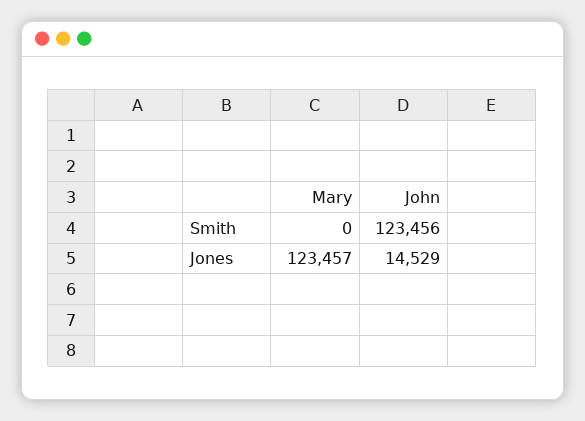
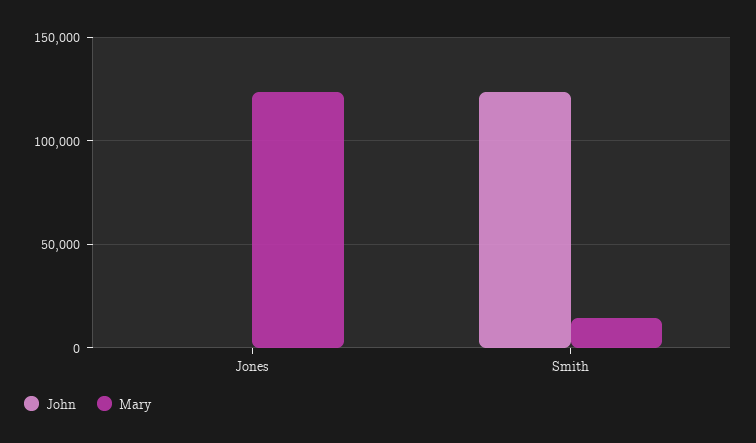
Mary, Smith: 0 -> 15000
John, Jones: 14529 -> 0

